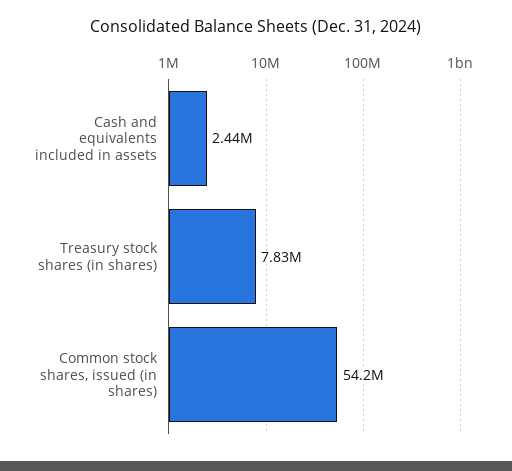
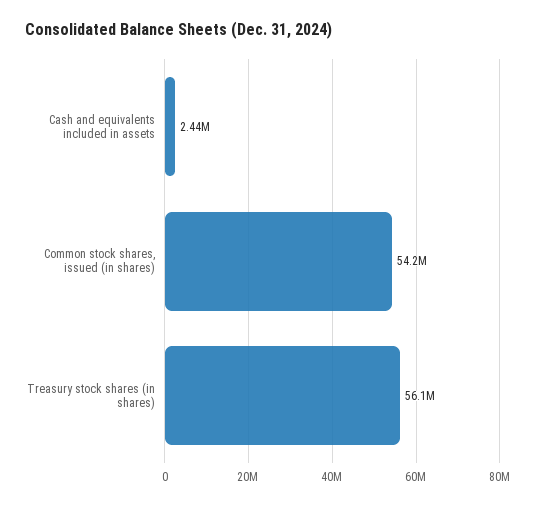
Treasury stock shares (in shares): 7830000 -> 56100000

